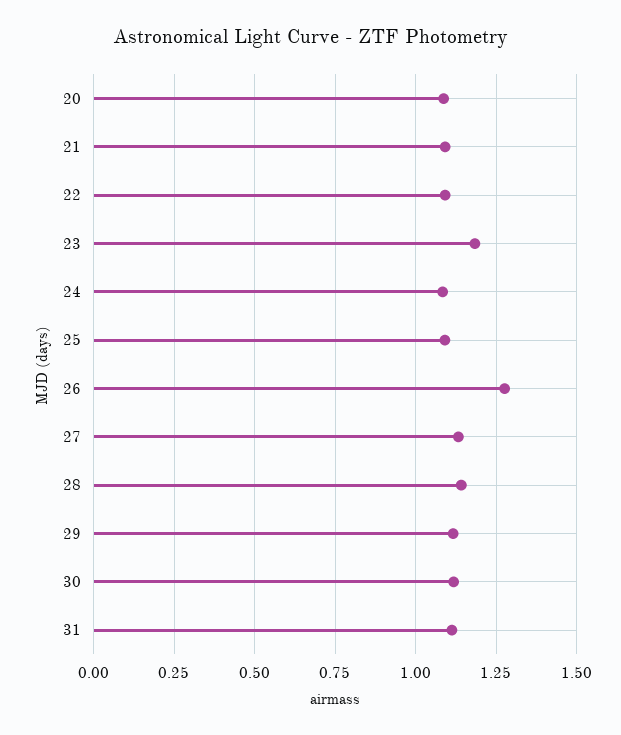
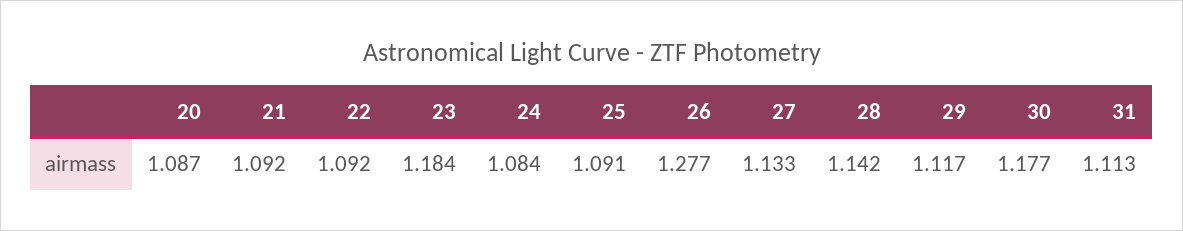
30: 1.125 -> 1.177

